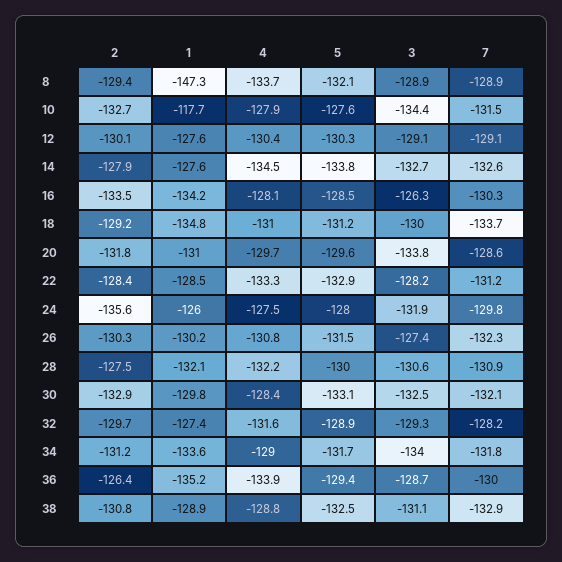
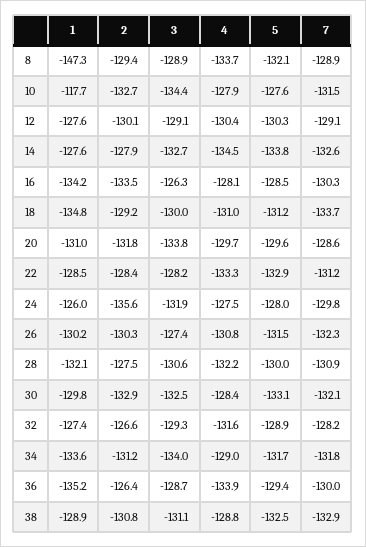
2, 32: -129.7 -> -126.6

